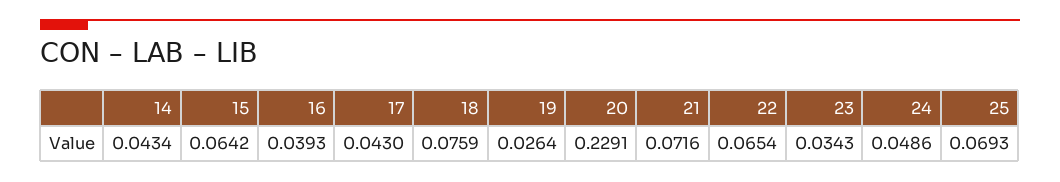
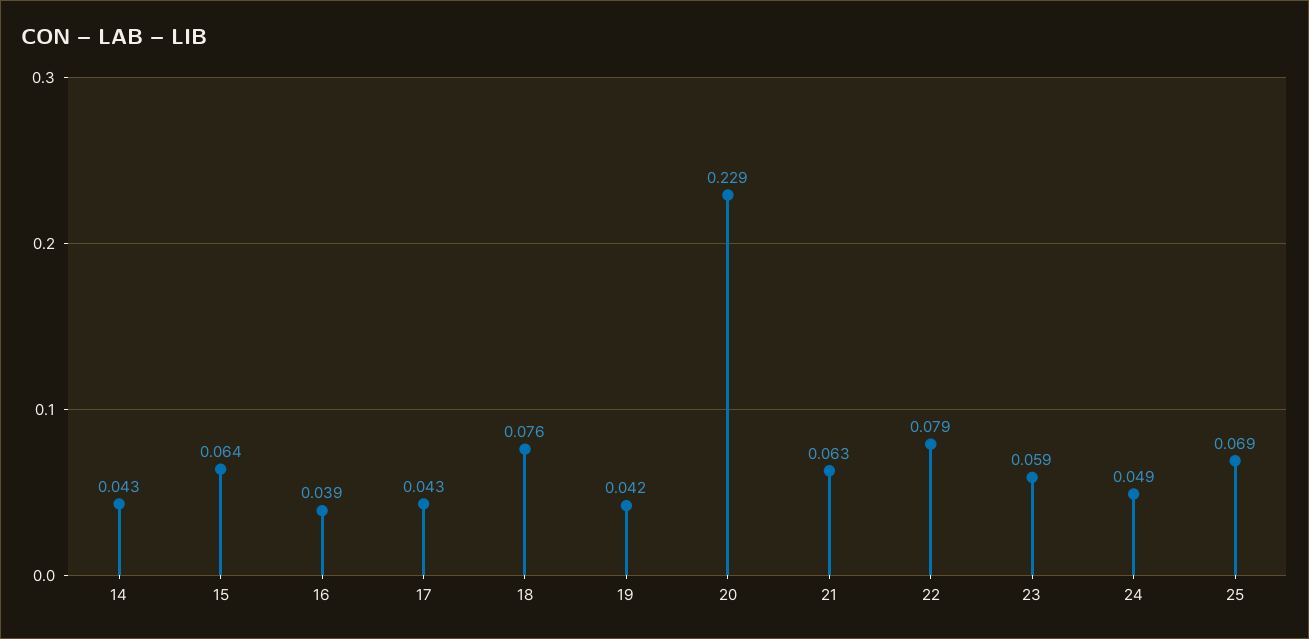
19: 0.0264 -> 0.042
21: 0.0716 -> 0.063
22: 0.0654 -> 0.079
23: 0.0343 -> 0.059

